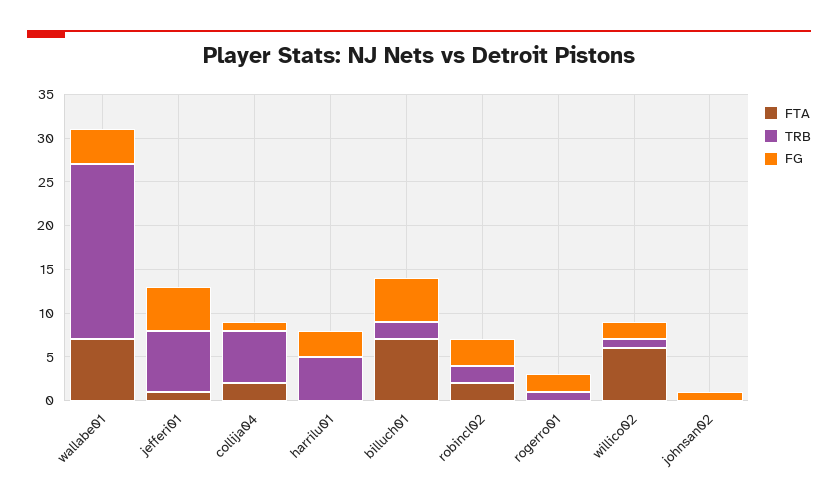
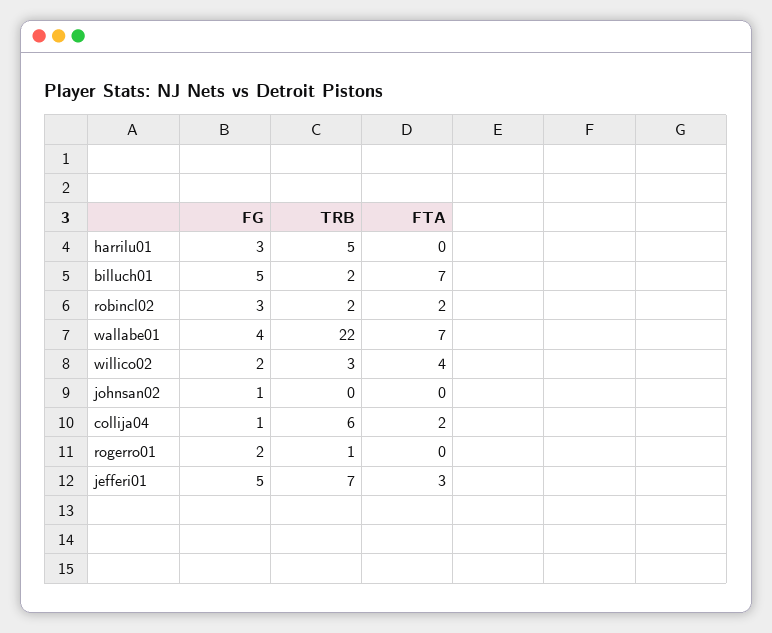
TRB, wallabe01: 20 -> 22
FTA, jefferi01: 1 -> 3
FTA, willico02: 6 -> 4
TRB, willico02: 1 -> 3

